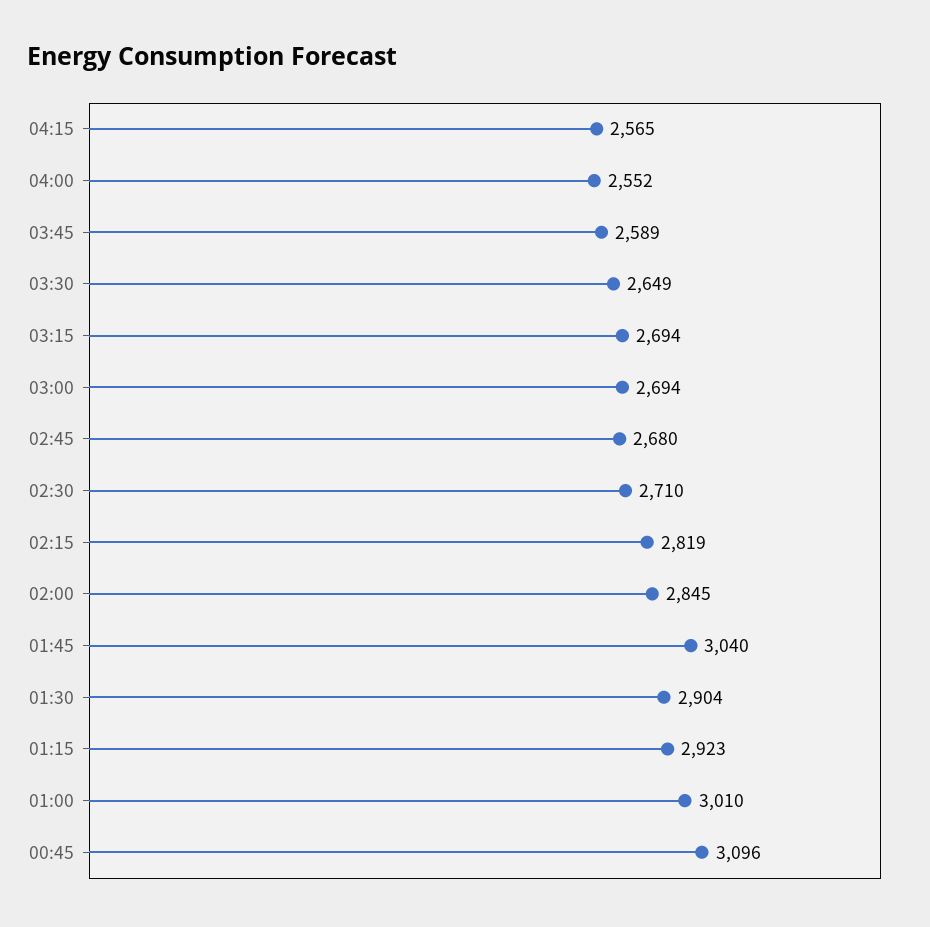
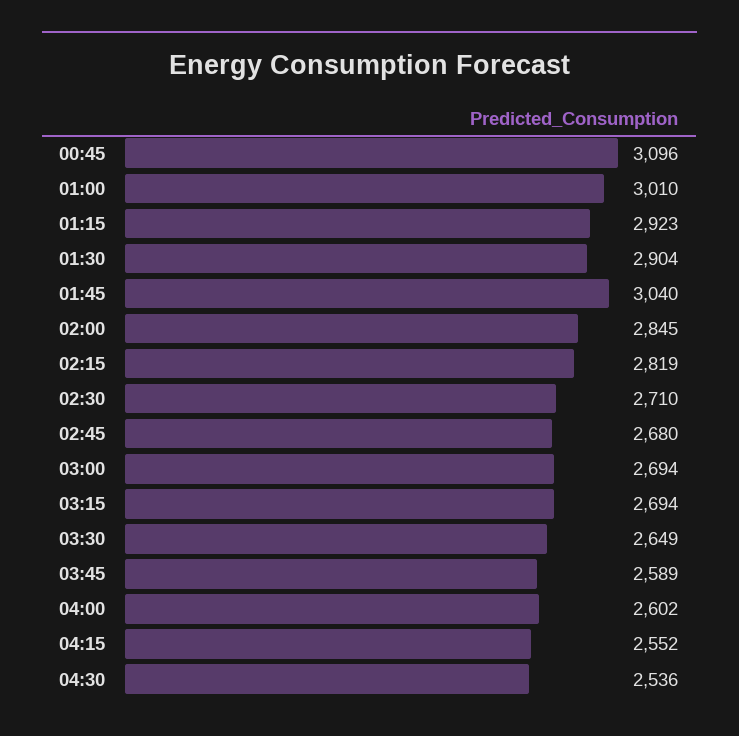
04:15: 2565 -> 2552
04:00: 2552 -> 2602
04:30: none -> 2536

